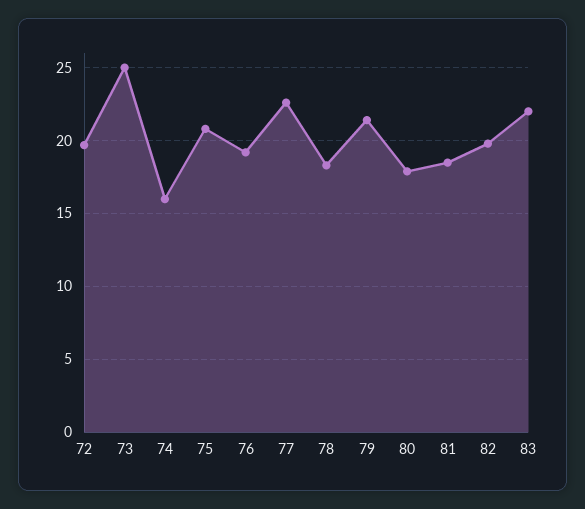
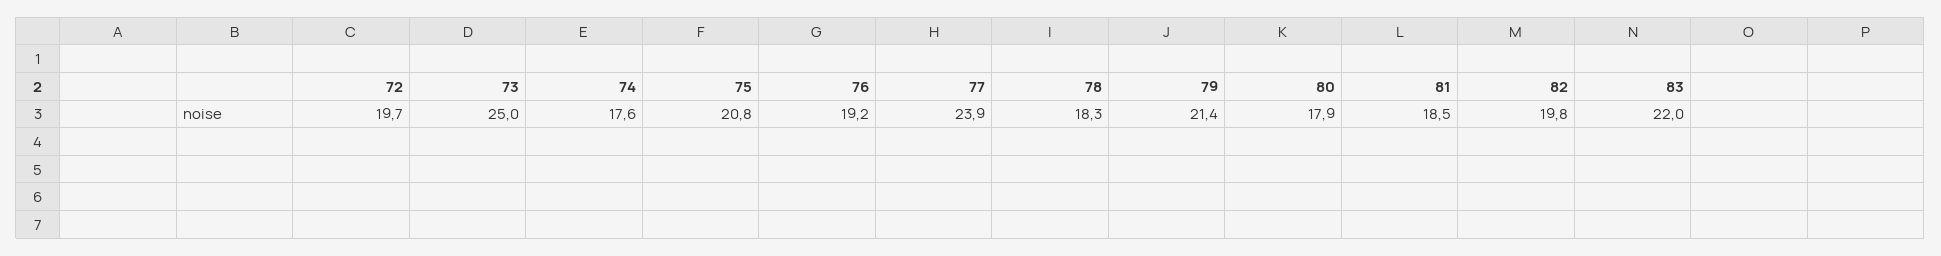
74: 16 -> 17.6
77: 22.5 -> 23.9

